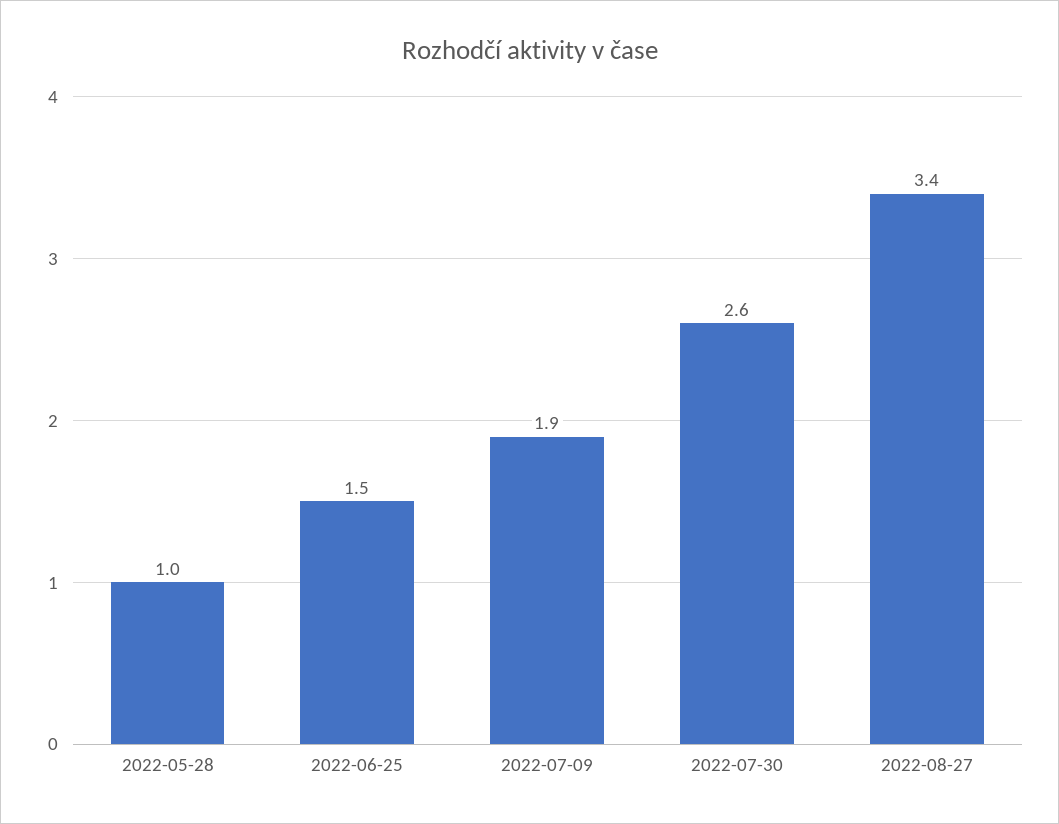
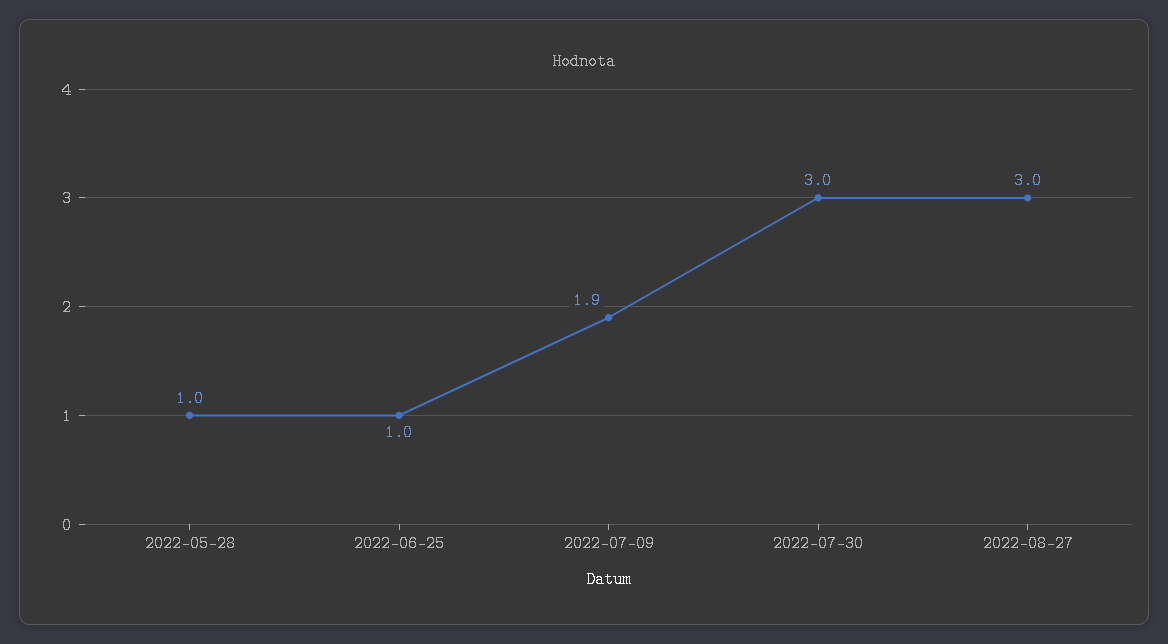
2022-06-25: 1.5 -> 1
2022-07-30: 2.6 -> 3
2022-08-27: 3.4 -> 3

